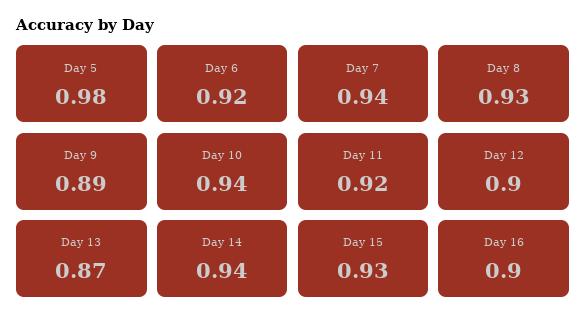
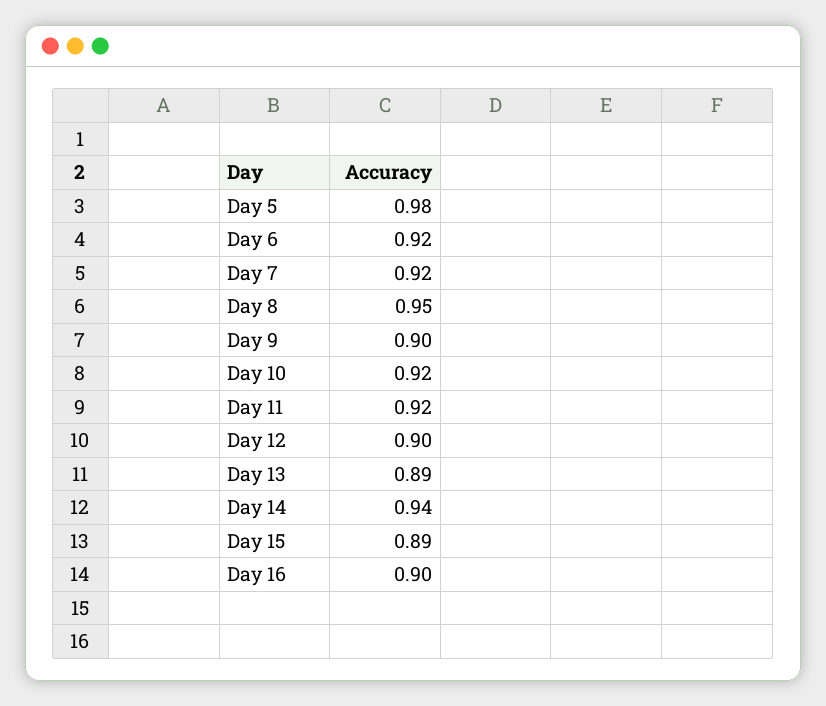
Day 7: 0.94 -> 0.92
Day 8: 0.93 -> 0.95
Day 9: 0.89 -> 0.9
Day 10: 0.94 -> 0.92
Day 13: 0.87 -> 0.89
Day 15: 0.93 -> 0.89

